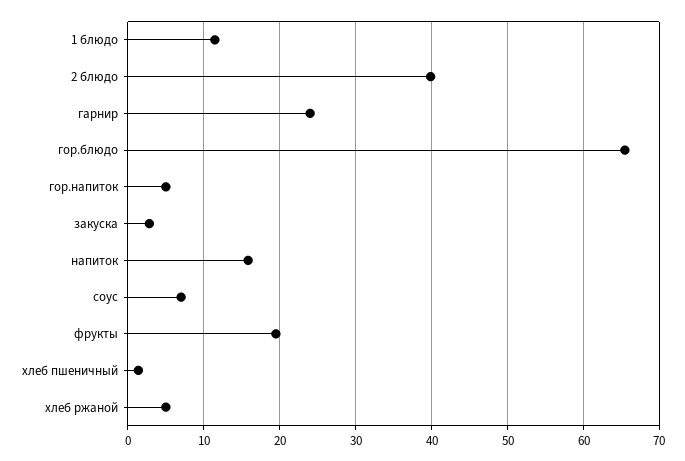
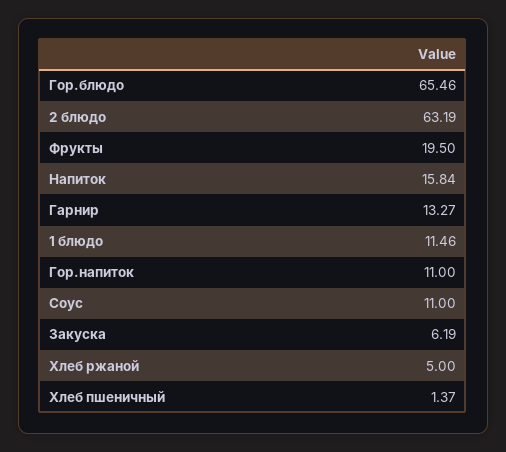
2 блюдо: 40 -> 63.19
гарнир: 24 -> 13.27
гор.напиток: 5 -> 11
закуска: 3 -> 6.19
соус: 7 -> 11

